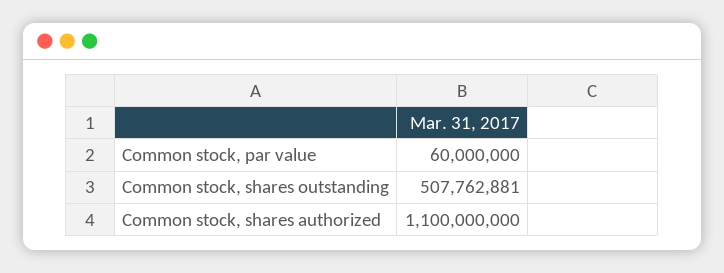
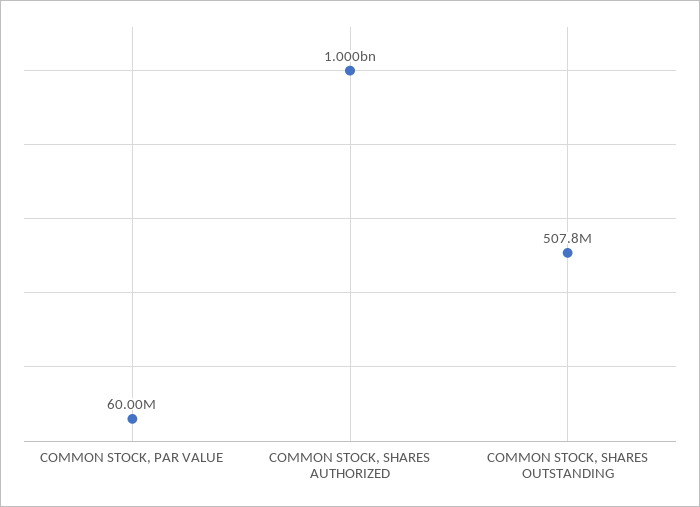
Common stock, shares authorized: 1100000000 -> 1000000000

